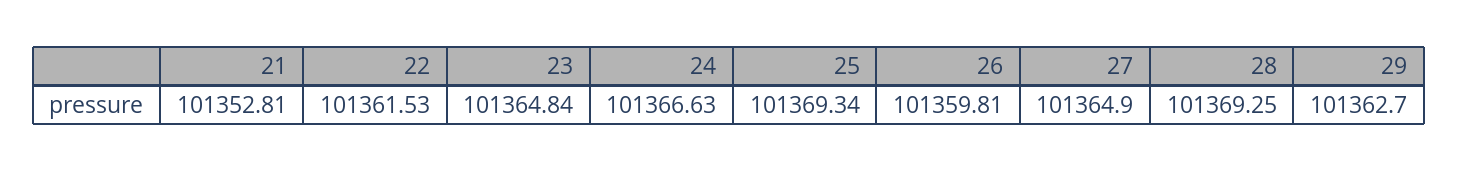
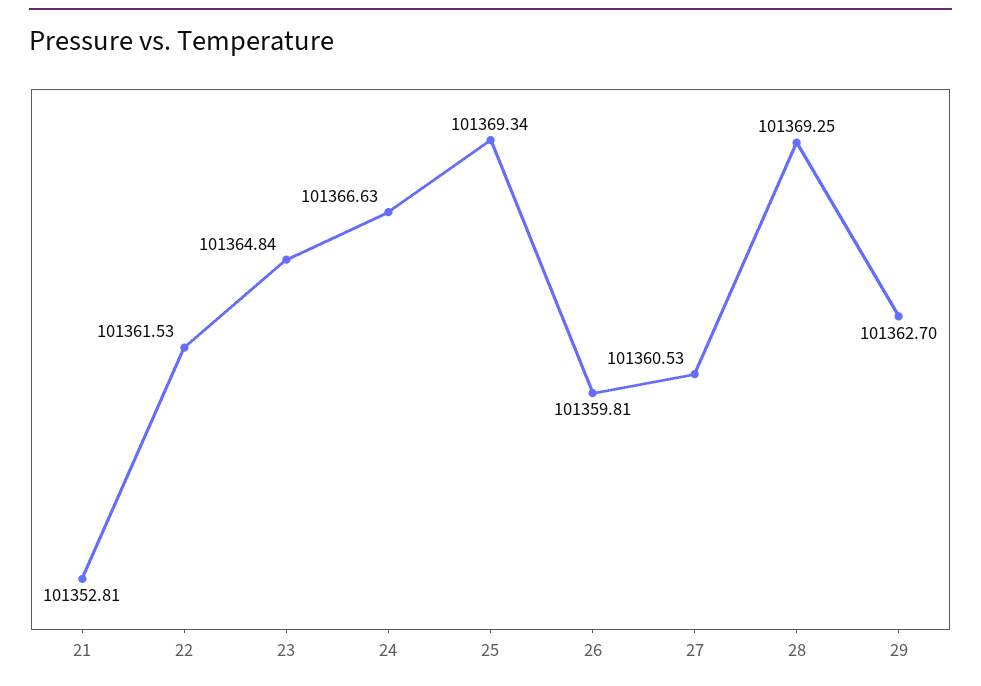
27: 101364.9 -> 101360.53

